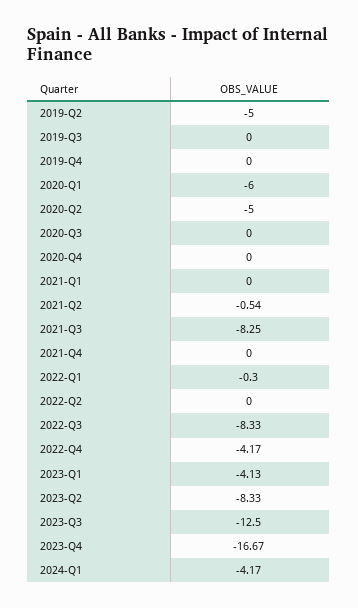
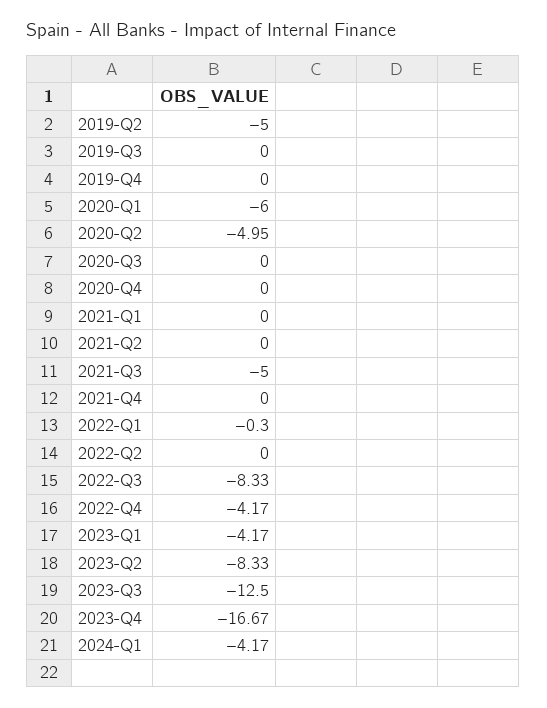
2020-Q2: -5 -> -4.95
2021-Q2: -0.54 -> 0
2021-Q3: -8.25 -> -5
2023-Q1: -4.13 -> -4.17

